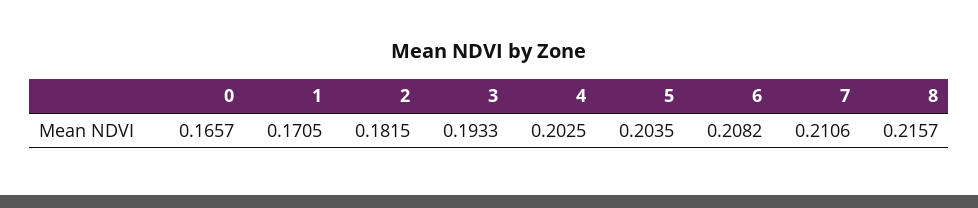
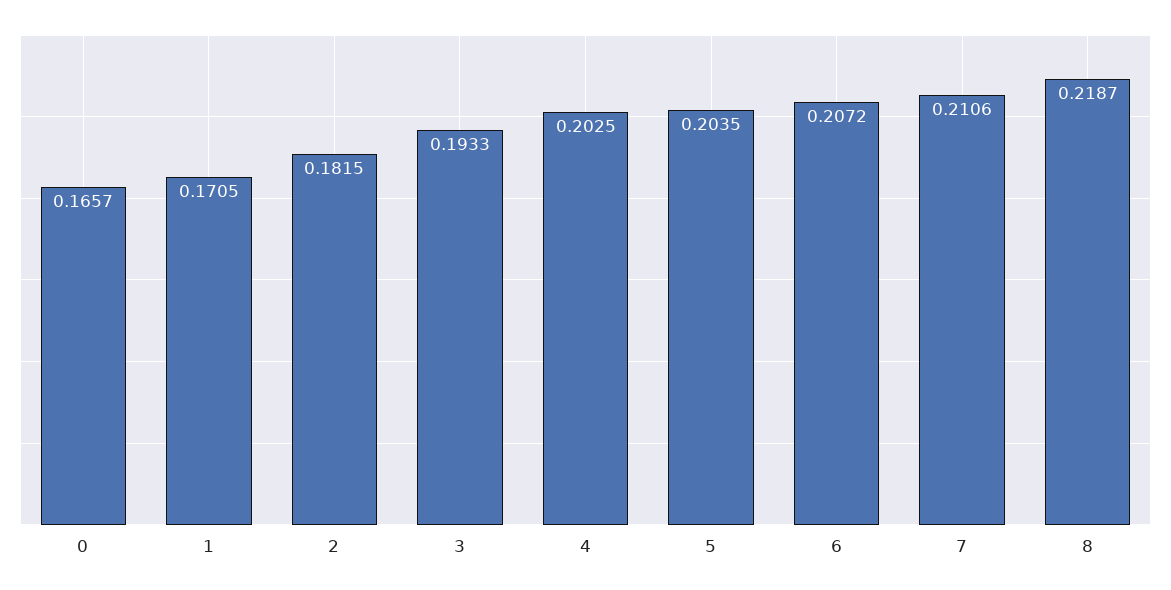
6: 0.2082 -> 0.2072
8: 0.2157 -> 0.2187

